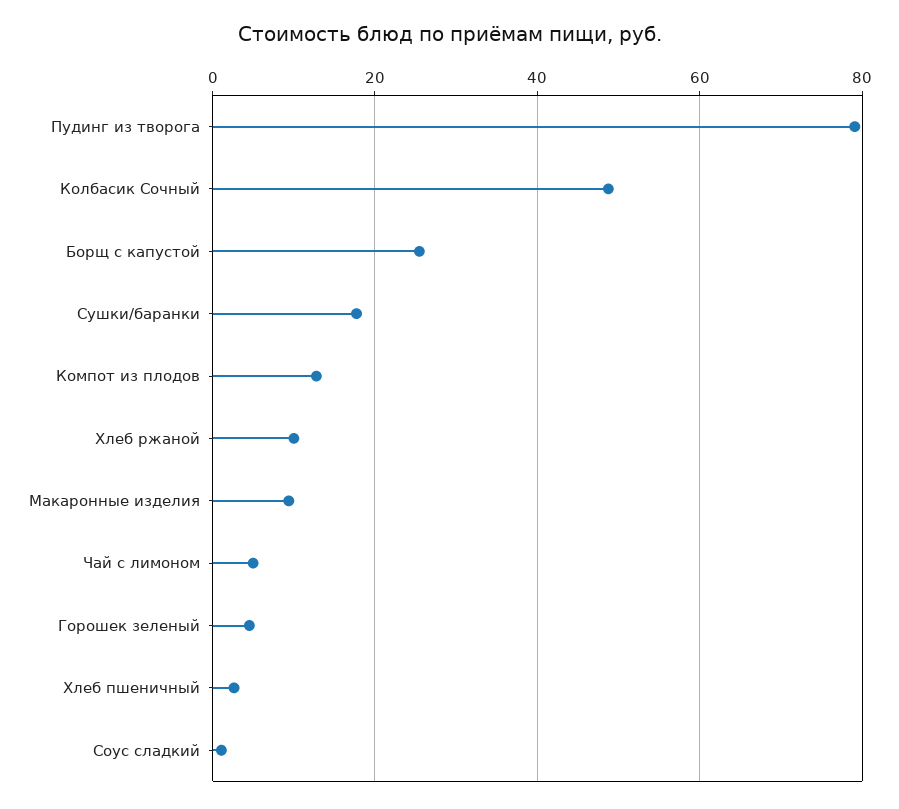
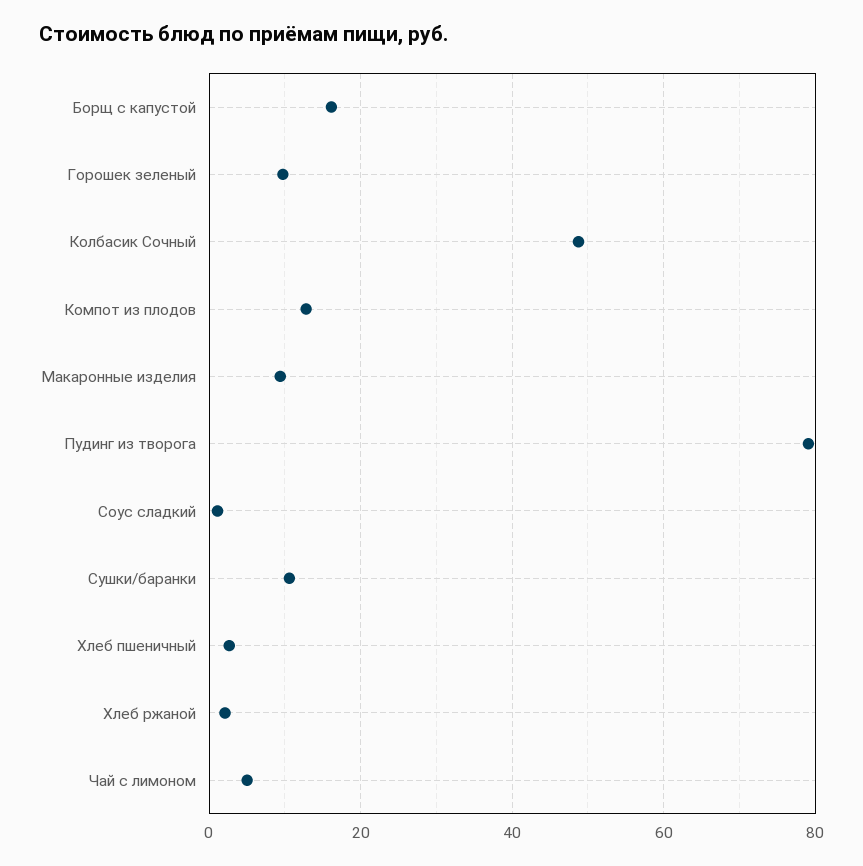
Борщ с капустой: 26 -> 16
Сушки/баранки: 18 -> 10
Хлеб ржаной: 10 -> 2
Горошек зеленый: 4 -> 10

